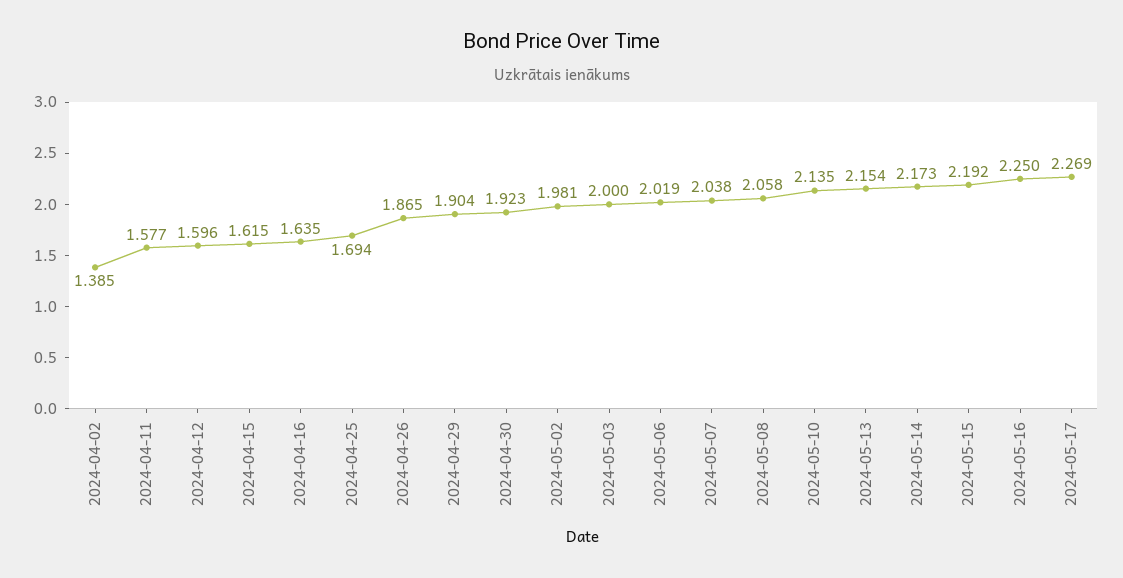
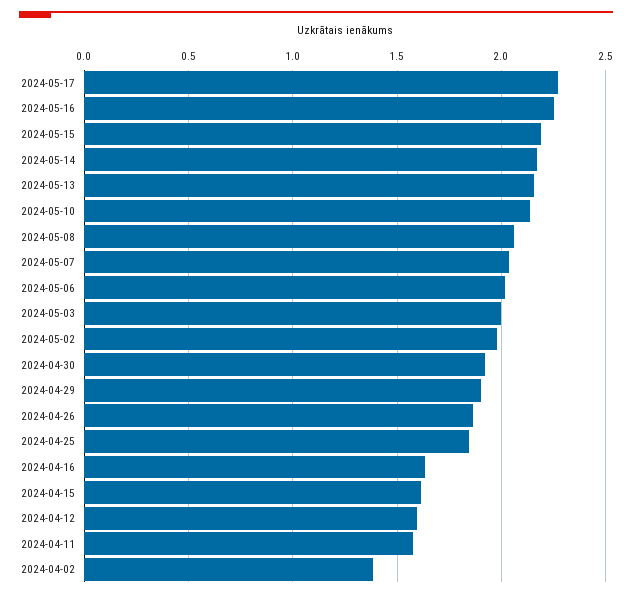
2024-04-25: 1.694 -> 1.85

